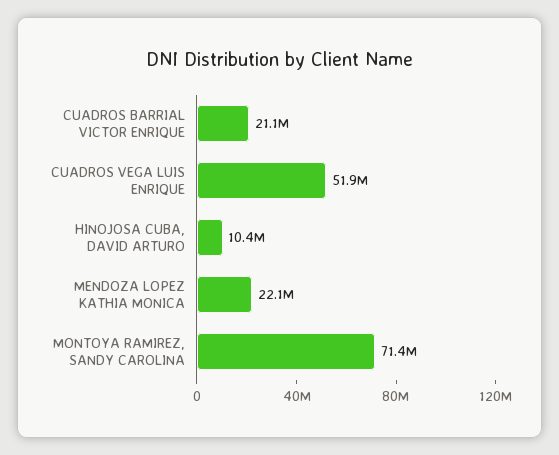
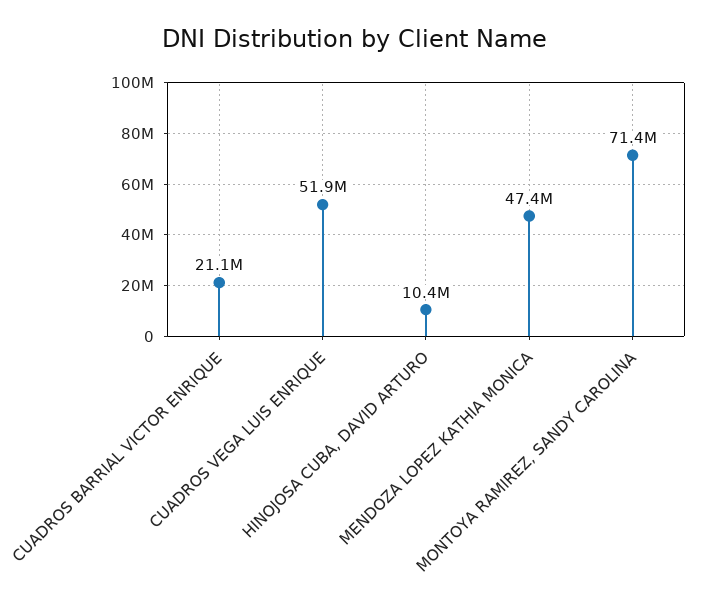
MENDOZA LOPEZ KATHIA MONICA: 22100000 -> 47400000

